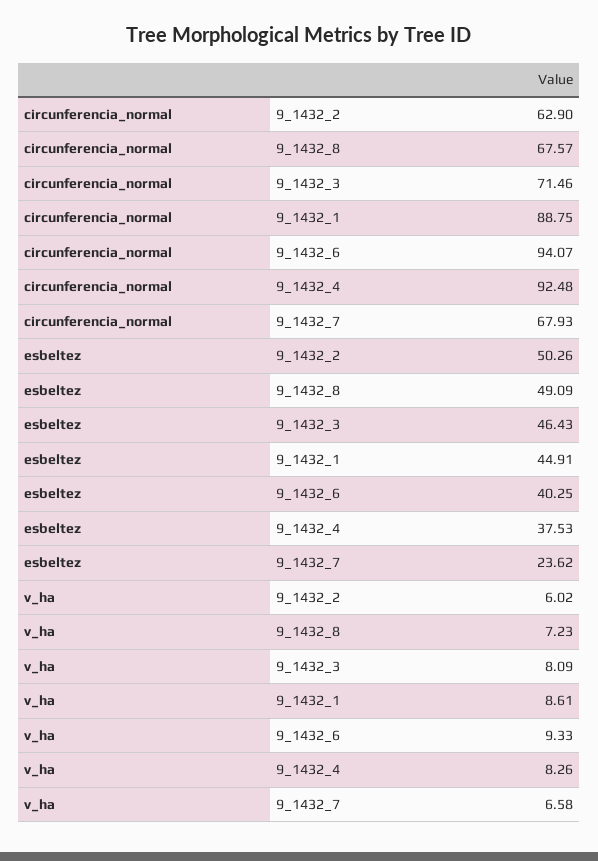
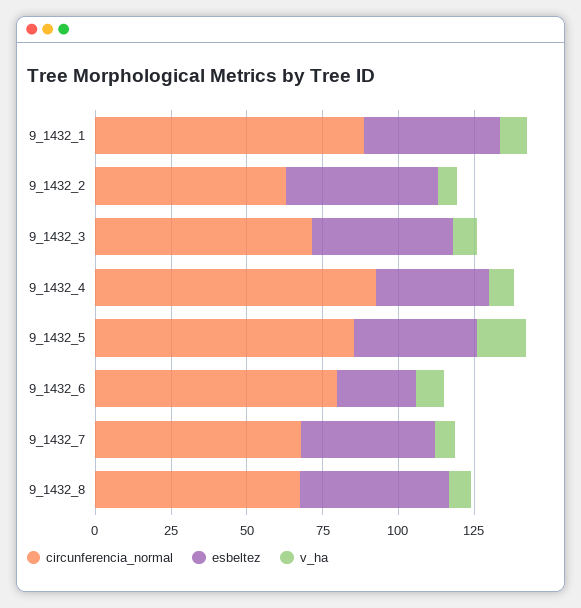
circunferencia_normal, 9_1432_6: 94.07 -> 80
esbeltez, 9_1432_6: 40.25 -> 25
esbeltez, 9_1432_7: 23.62 -> 45
circunferencia_normal, 9_1432_5: none -> 85
esbeltez, 9_1432_5: none -> 40
v_ha, 9_1432_5: none -> 15

